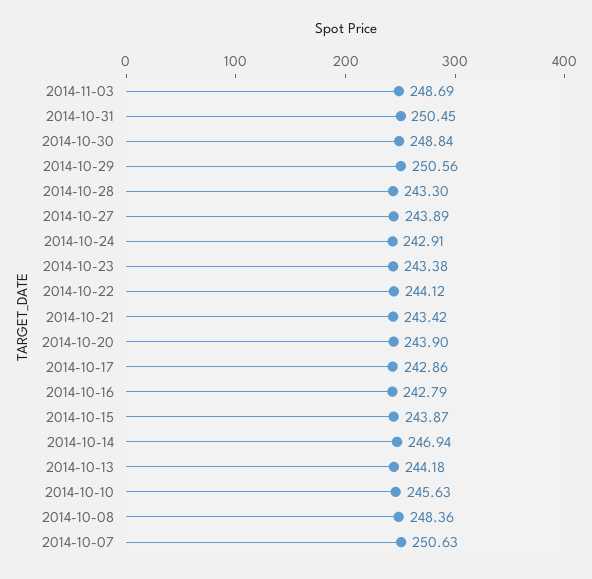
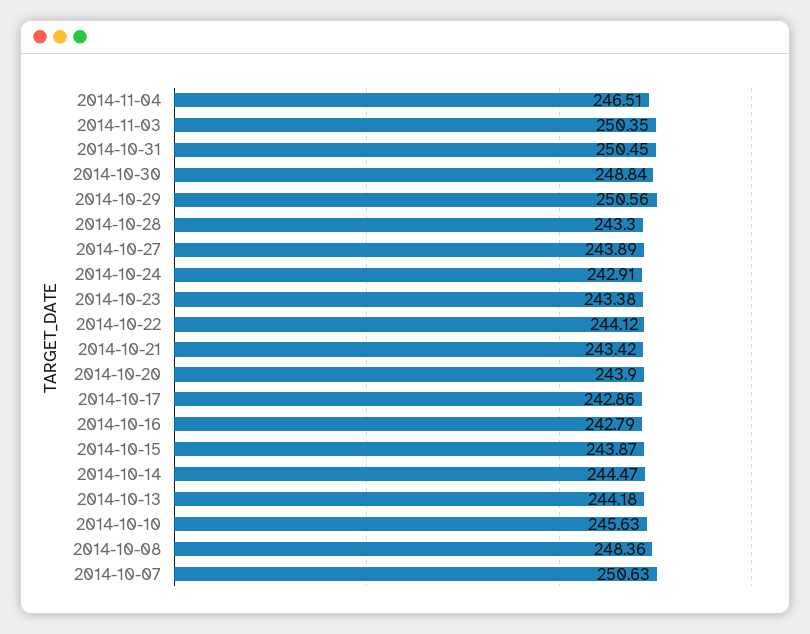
2014-11-03: 248.69 -> 250.35
2014-10-14: 246.94 -> 244.47
2014-11-04: none -> 246.51

